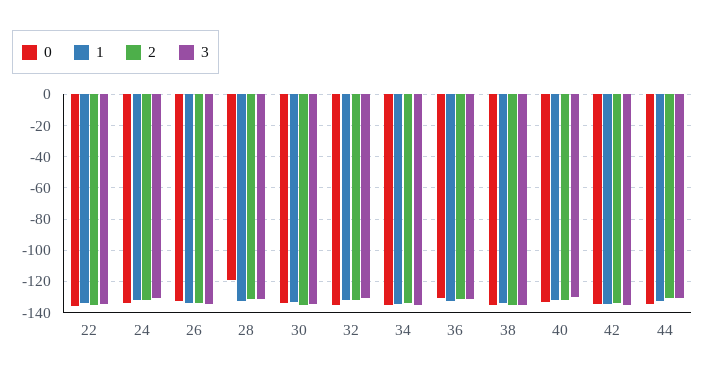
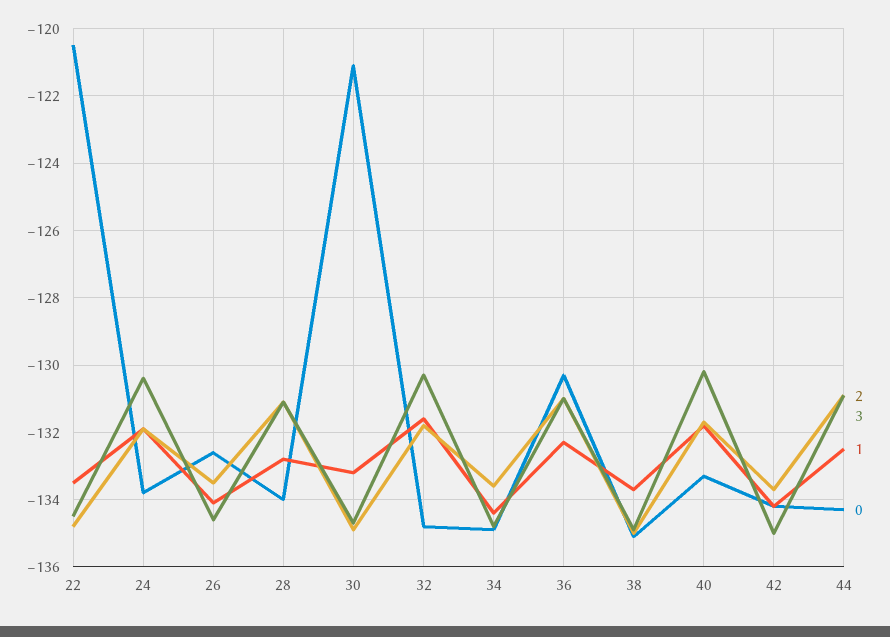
0, 22: -135 -> -120.5
0, 28: -120 -> -134
0, 30: -135 -> -121

